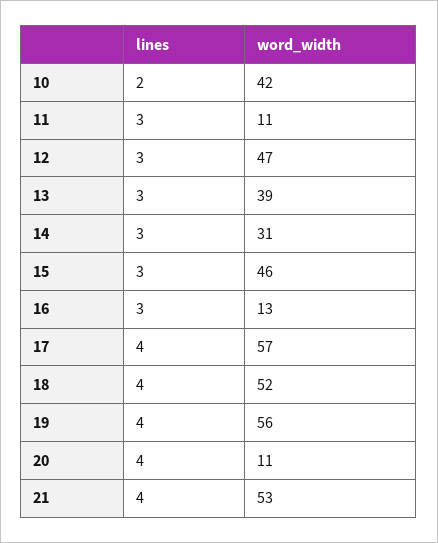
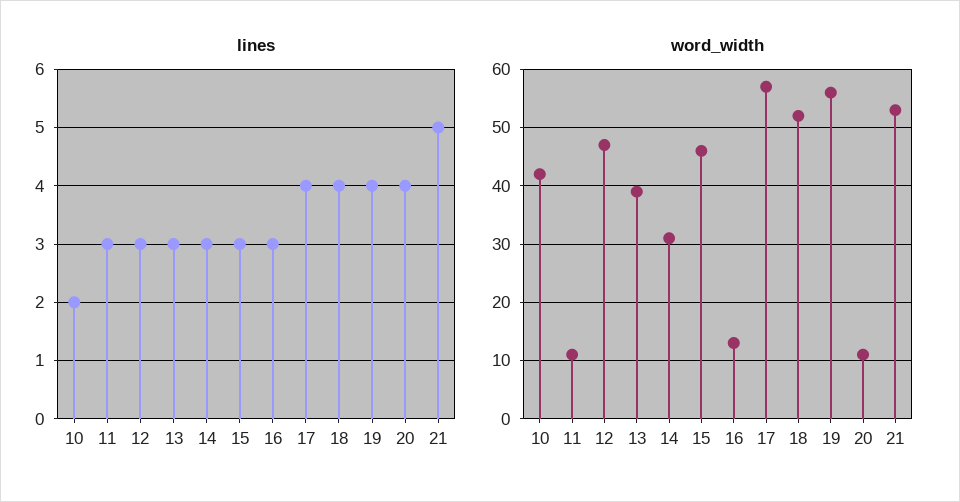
lines, 21: 4 -> 5

